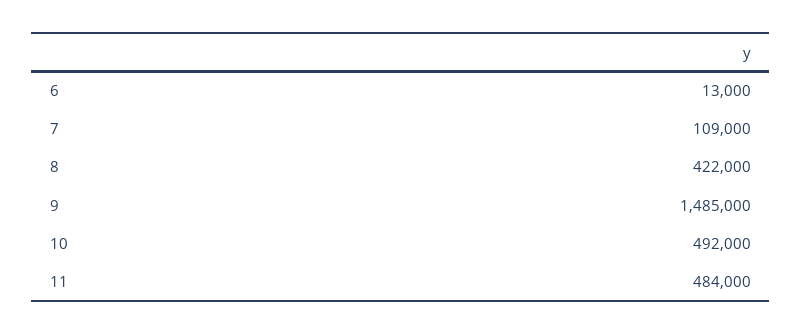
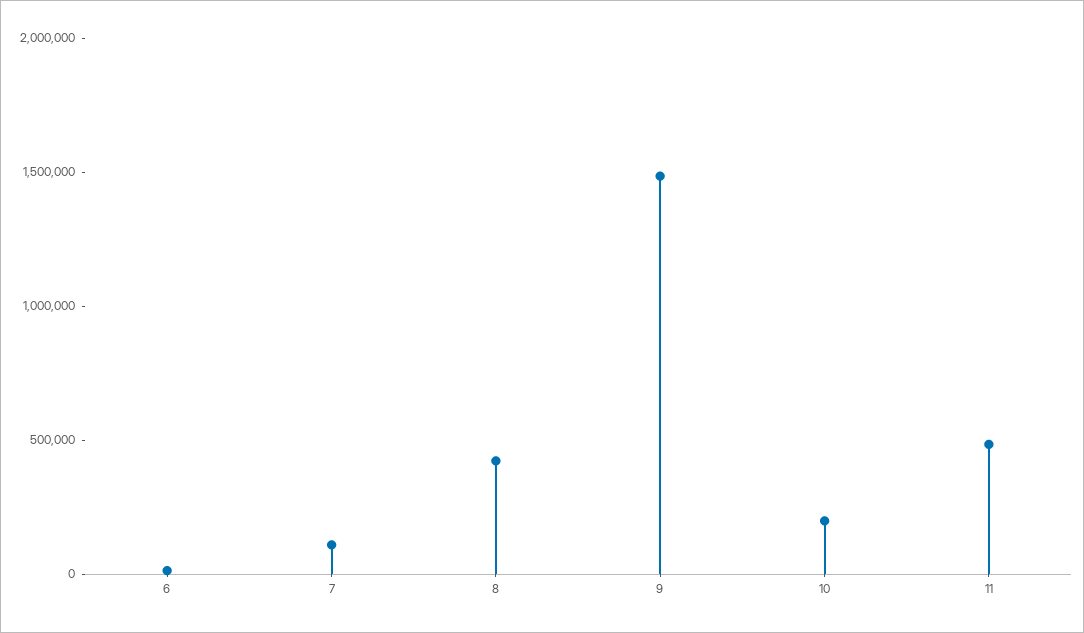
10: 492000 -> 200000

